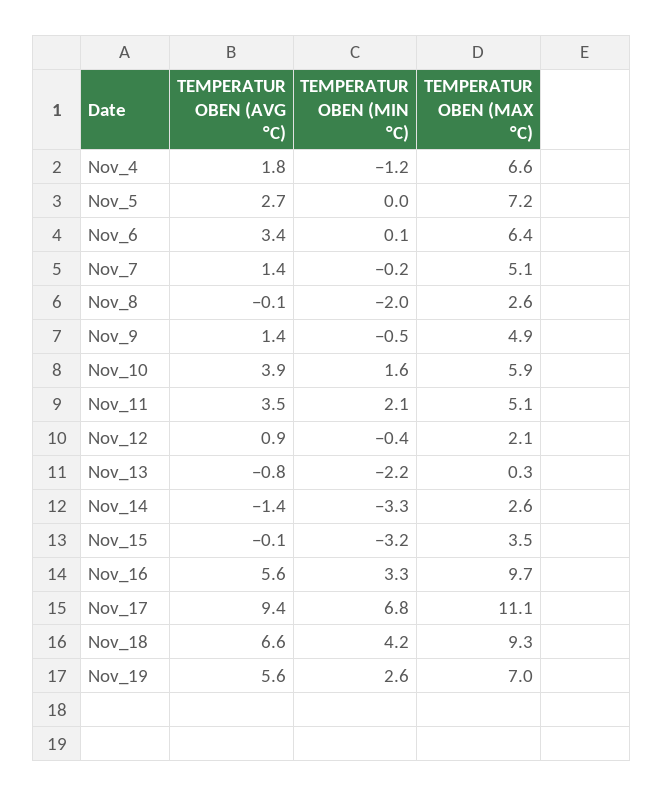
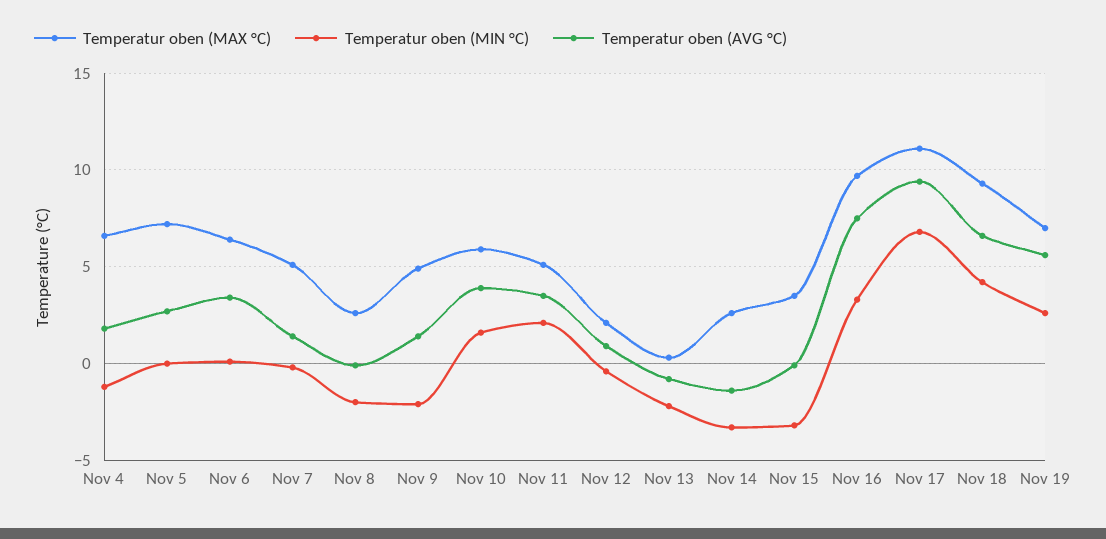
TEMPERATUR OBEN (MIN °C), Nov_9: -0.5 -> -2
TEMPERATUR OBEN (AVG °C), Nov_16: 5.6 -> 7.5

